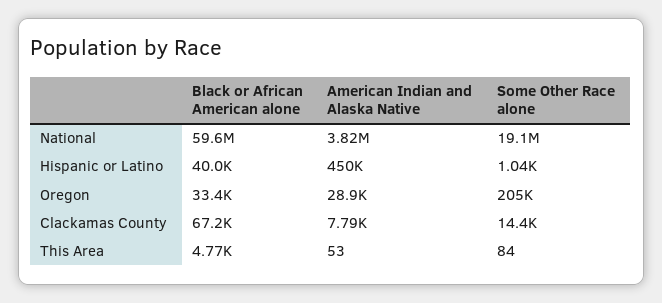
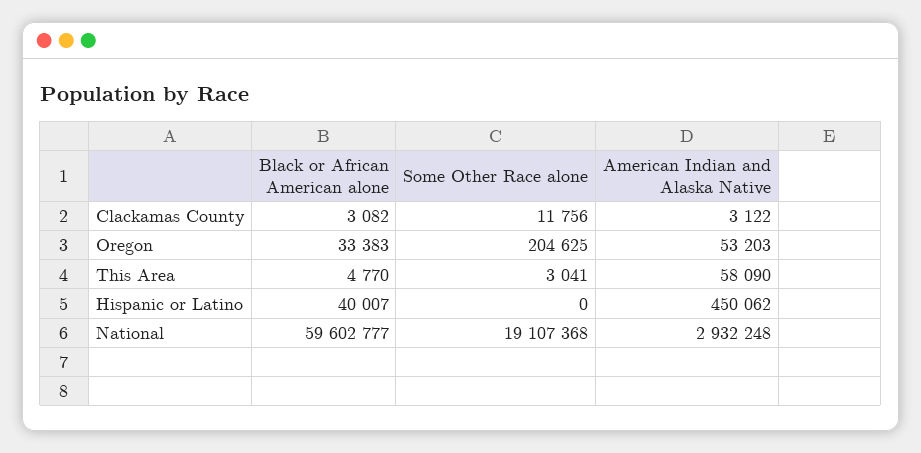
American Indian and Alaska Native, National: 3820000 -> 2932248
Some Other Race alone, Hispanic or Latino: 1040 -> 0
American Indian and Alaska Native, Oregon: 28900 -> 53203
Black or African American alone, Clackamas County: 67200 -> 3082
American Indian and Alaska Native, Clackamas County: 7790 -> 3122
Some Other Race alone, Clackamas County: 14400 -> 11756
American Indian and Alaska Native, This Area: 53 -> 58090
Some Other Race alone, This Area: 84 -> 3041

